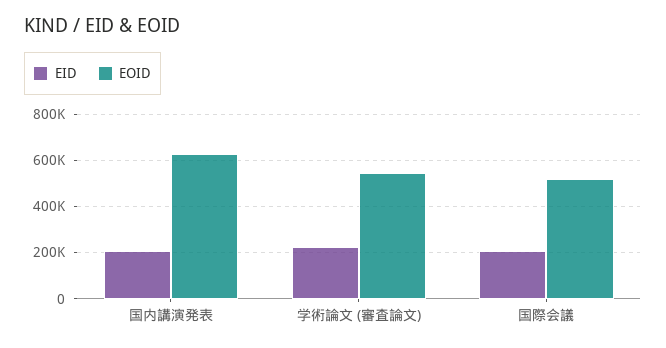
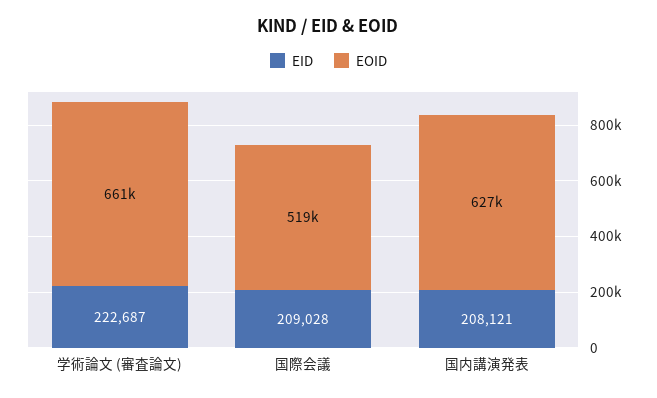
EOID, 学術論文 (審査論文): 550000 -> 661000

